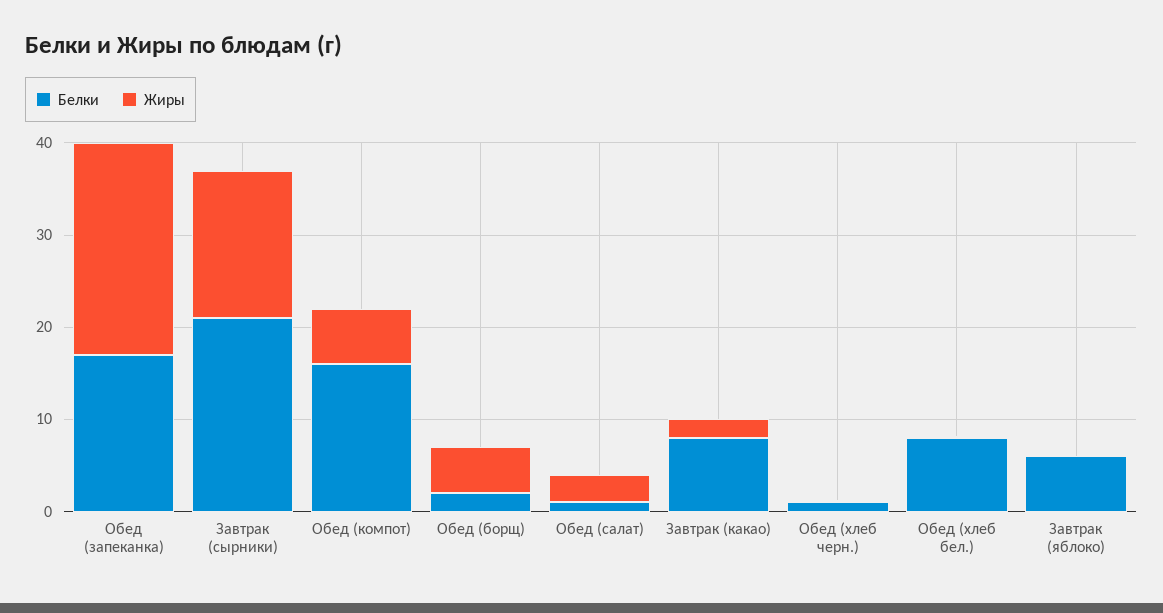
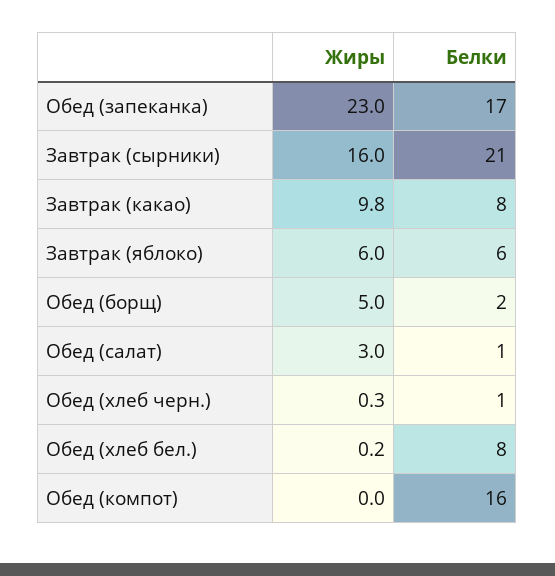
Жиры, Обед (компот): 6 -> 0
Жиры, Завтрак (какао): 2 -> 9.8
Жиры, Завтрак (яблоко): 0 -> 6

